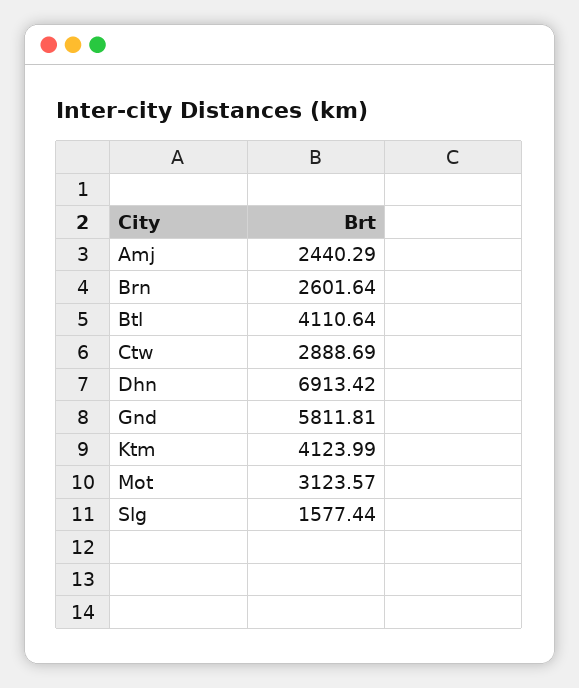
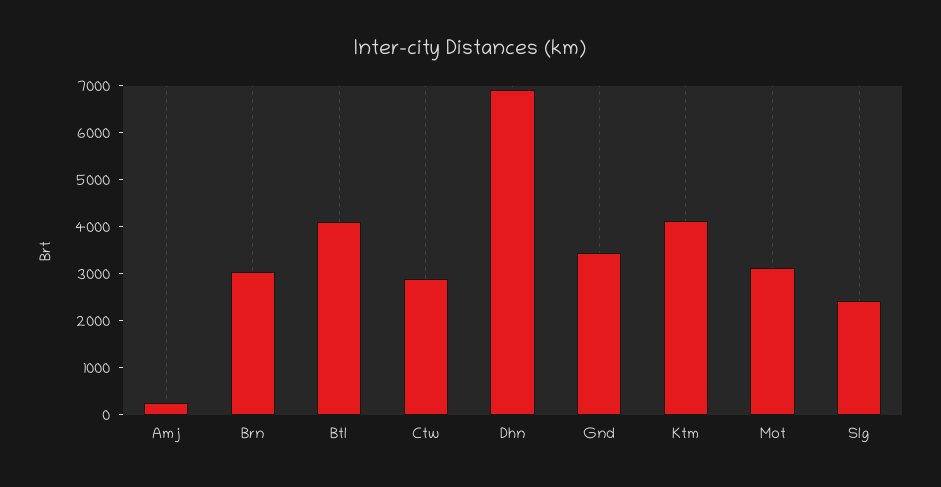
Amj: 2440.29 -> 200
Brn: 2601.64 -> 3000
Gnd: 5811.81 -> 3400
Slg: 1577.44 -> 2400

